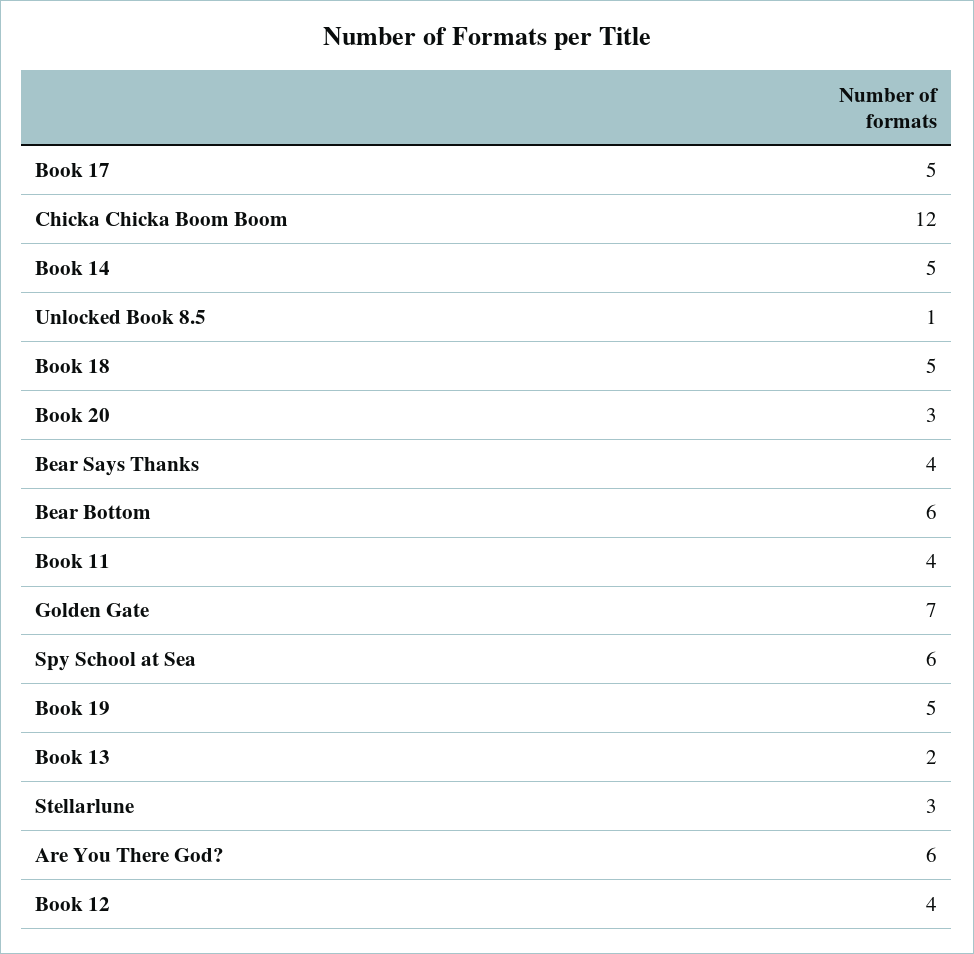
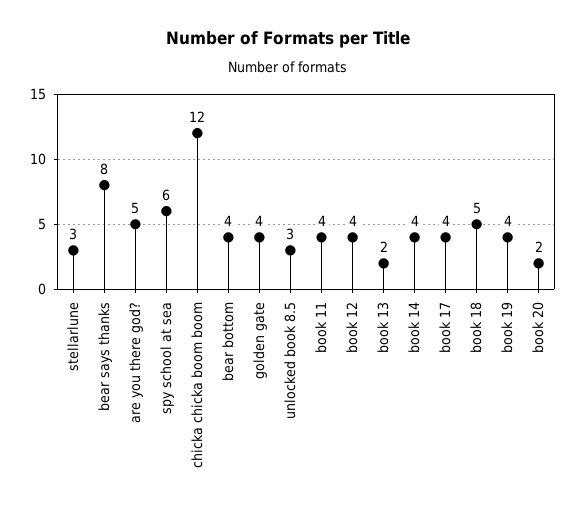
Book 17: 5 -> 4
Book 14: 5 -> 4
Unlocked Book 8.5: 1 -> 3
Book 20: 3 -> 2
Bear Says Thanks: 4 -> 8
Bear Bottom: 6 -> 4
Golden Gate: 7 -> 4
Book 19: 5 -> 4
Are You There God?: 6 -> 5

